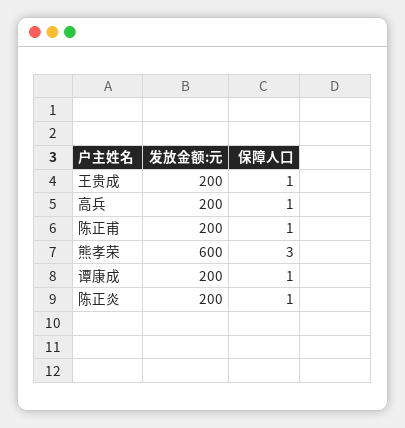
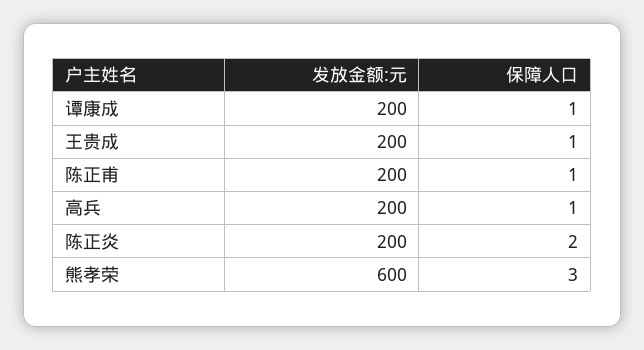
保障人口, 陈正炎: 1 -> 2

